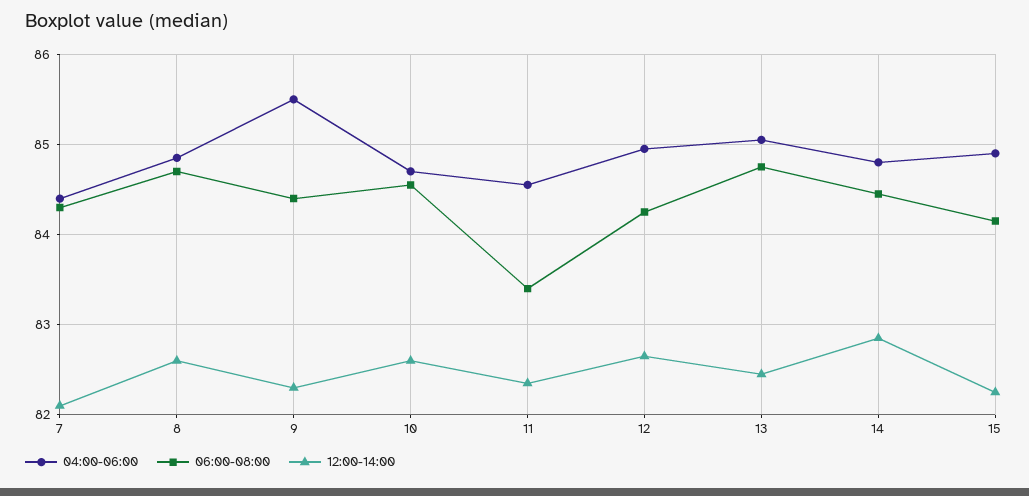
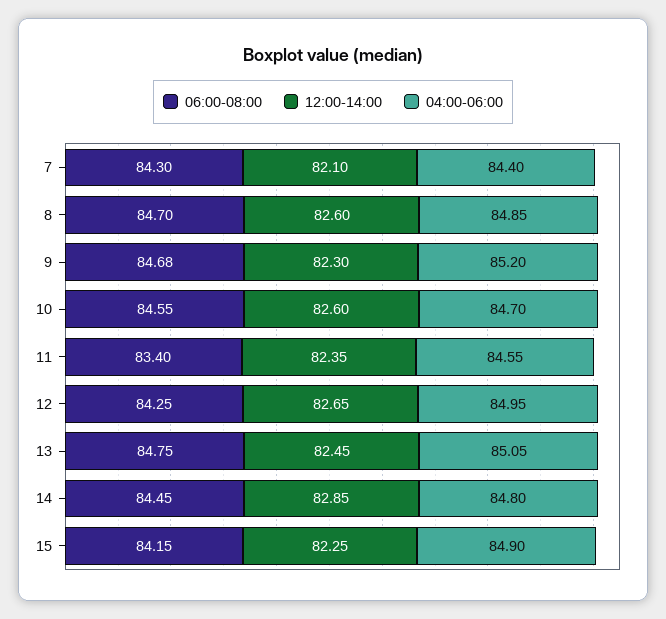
04:00-06:00, 9: 85.5 -> 85.2
06:00-08:00, 9: 84.4 -> 84.68

